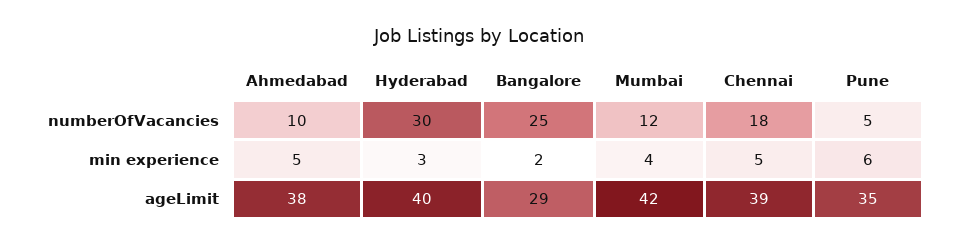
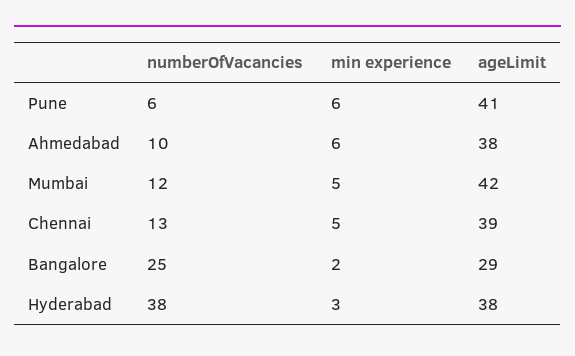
Hyderabad, numberOfVacancies: 30 -> 38
Chennai, numberOfVacancies: 18 -> 13
Pune, numberOfVacancies: 5 -> 6
Ahmedabad, min experience: 5 -> 6
Mumbai, min experience: 4 -> 5
Hyderabad, ageLimit: 40 -> 38
Pune, ageLimit: 35 -> 41

